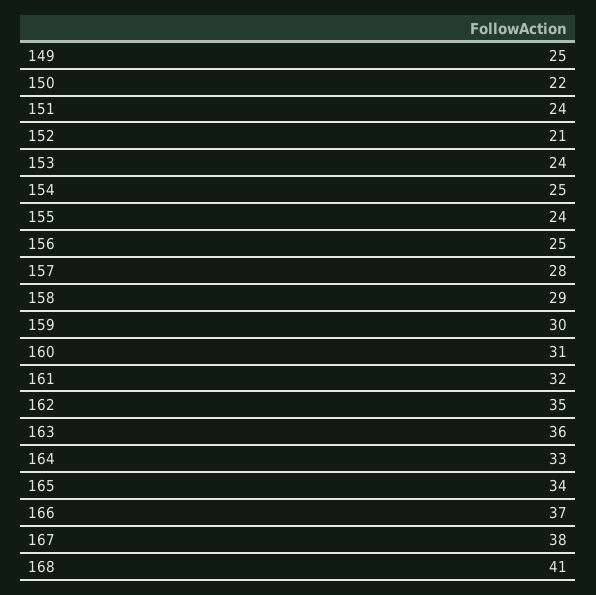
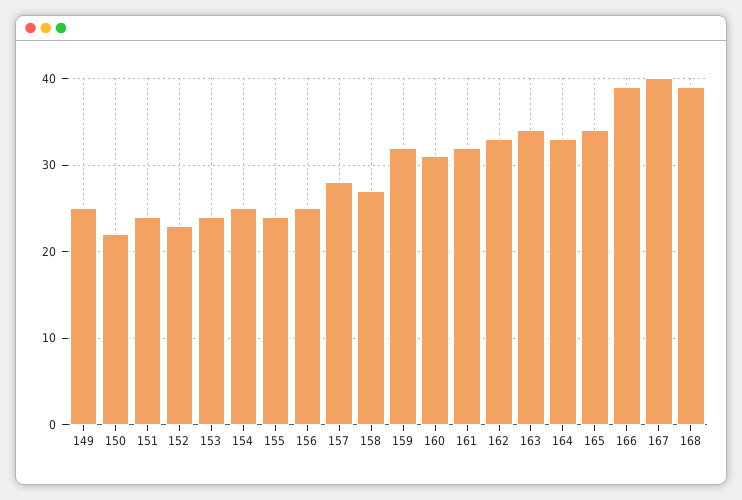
152: 21 -> 23
158: 29 -> 27
159: 30 -> 32
162: 35 -> 33
163: 36 -> 34
166: 37 -> 39
167: 38 -> 40
168: 41 -> 39

